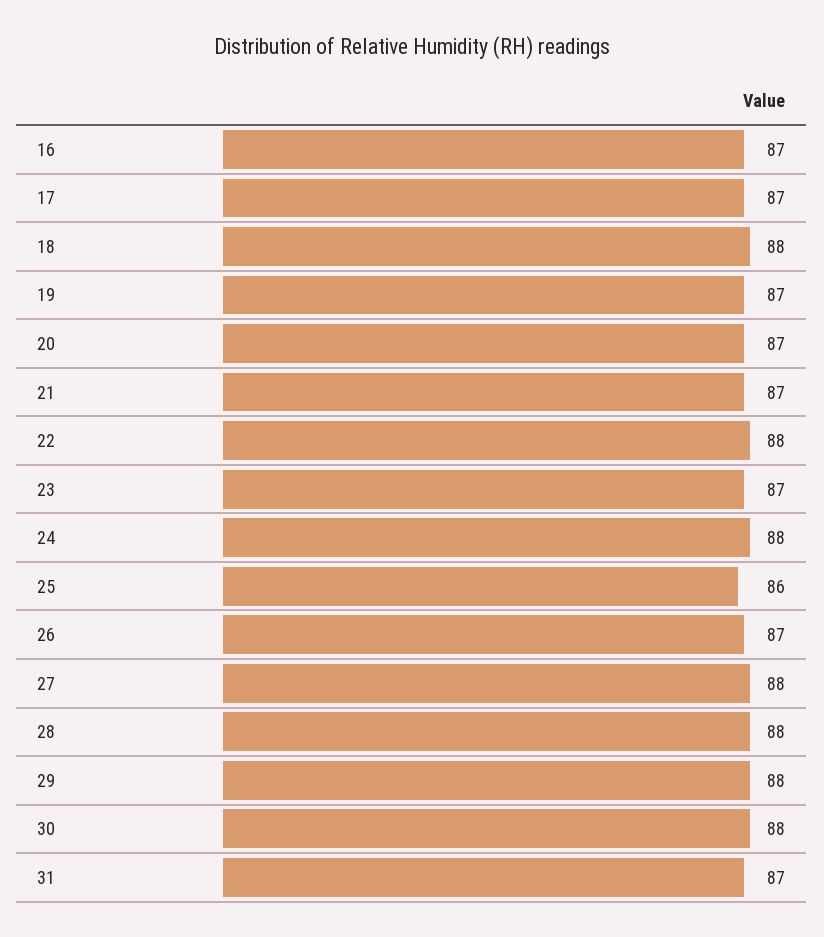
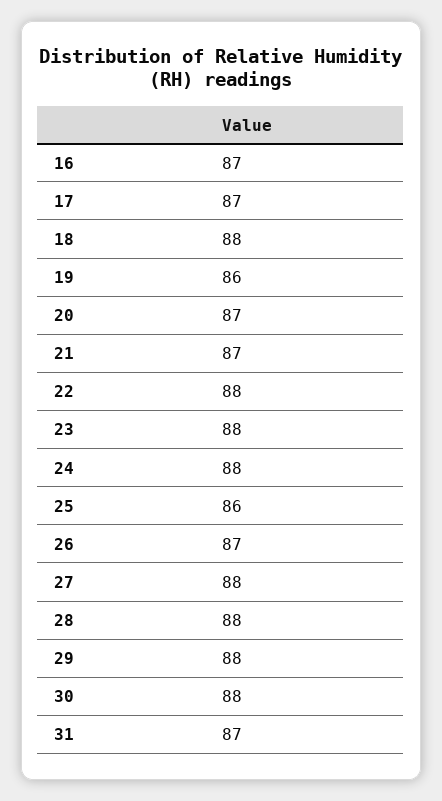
19: 87 -> 86
23: 87 -> 88

